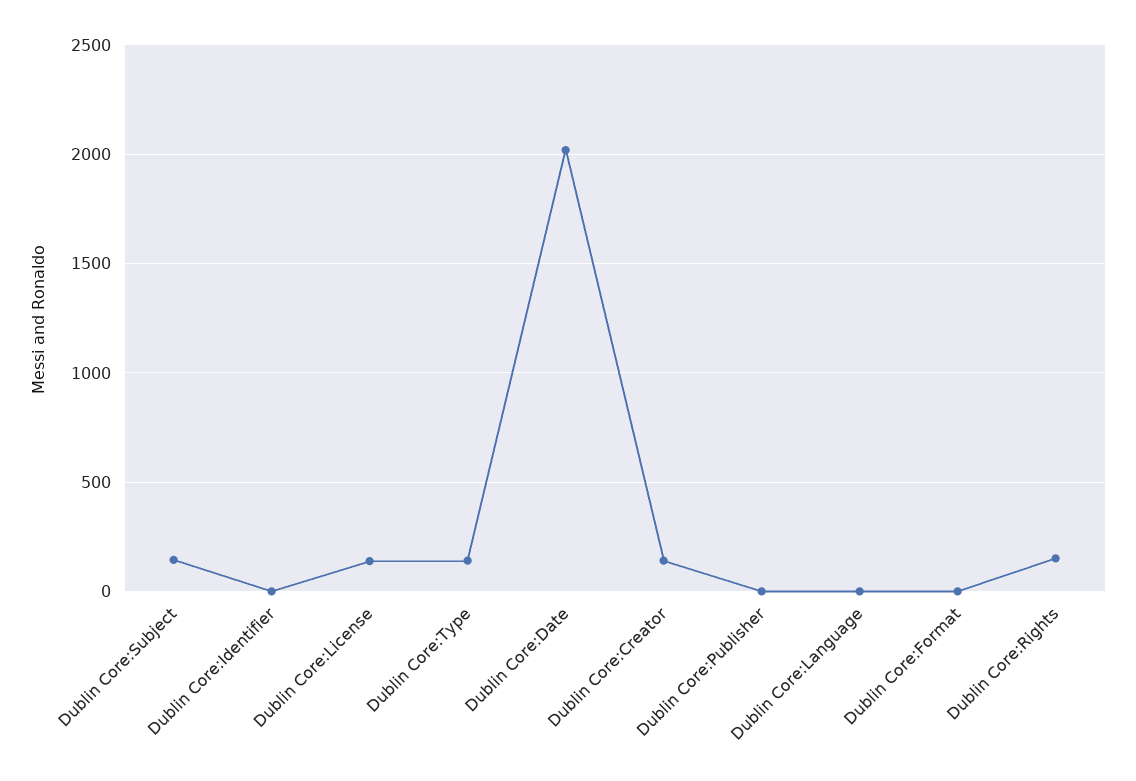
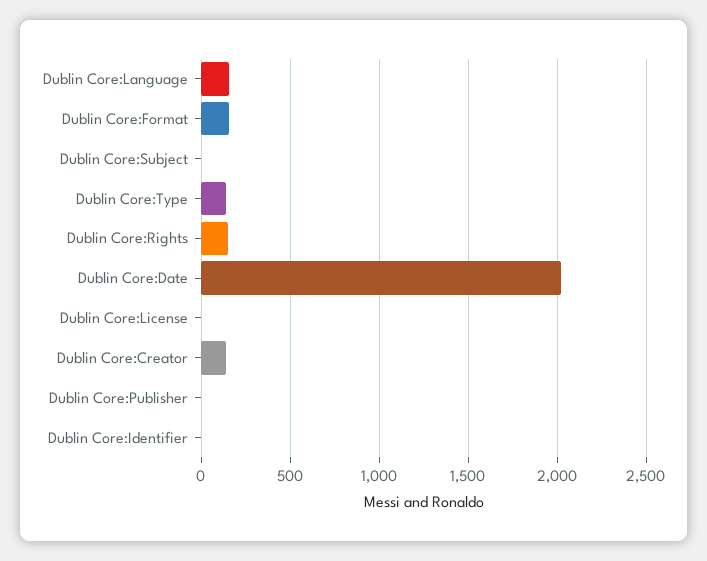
Dublin Core:Subject: 150 -> 0
Dublin Core:License: 150 -> 0
Dublin Core:Language: 0 -> 150
Dublin Core:Format: 0 -> 150

